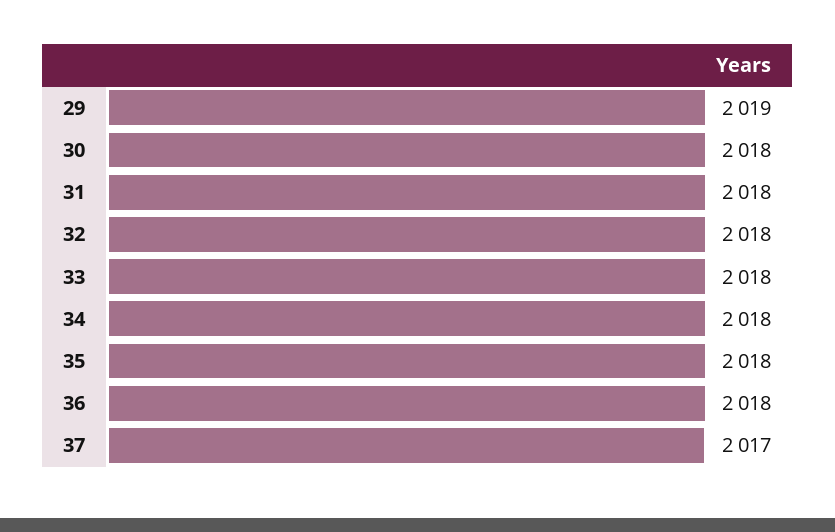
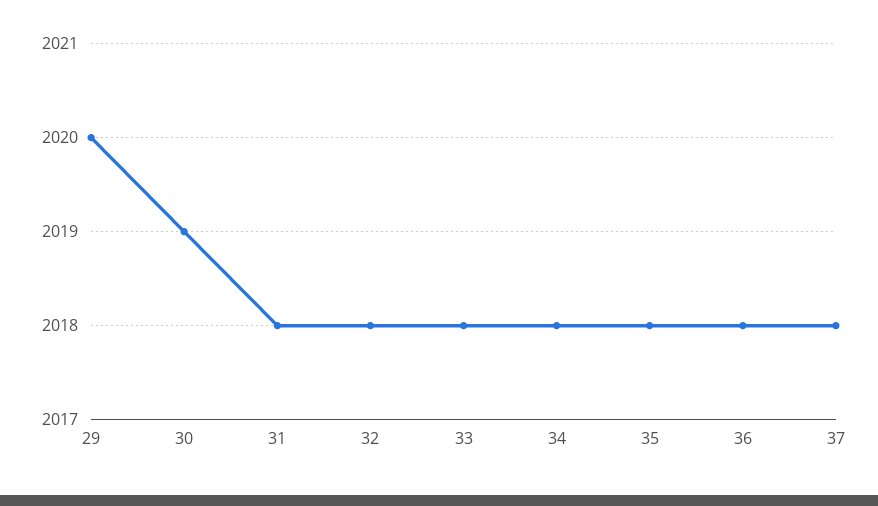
29: 2019 -> 2020
30: 2018 -> 2019
37: 2017 -> 2018

